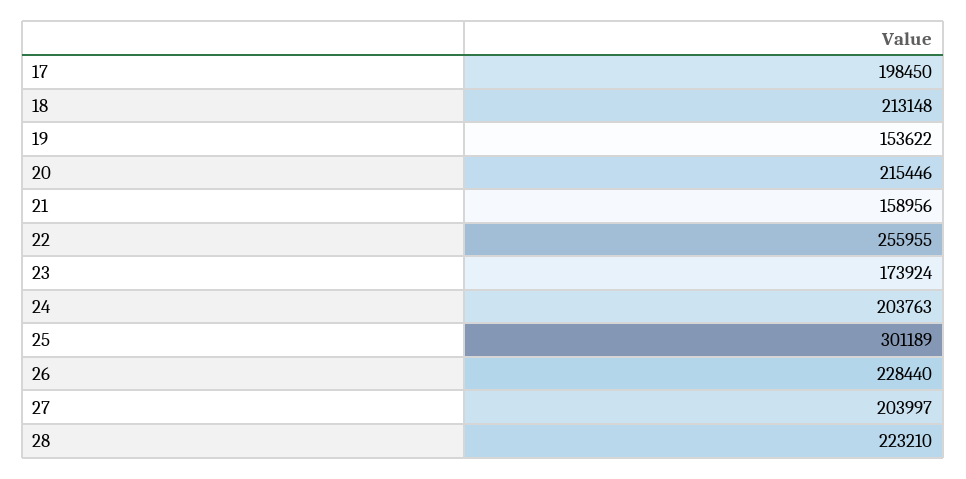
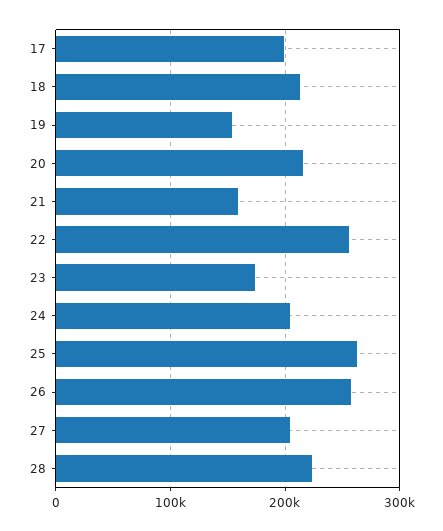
25: 301189 -> 260000
26: 228440 -> 260000

